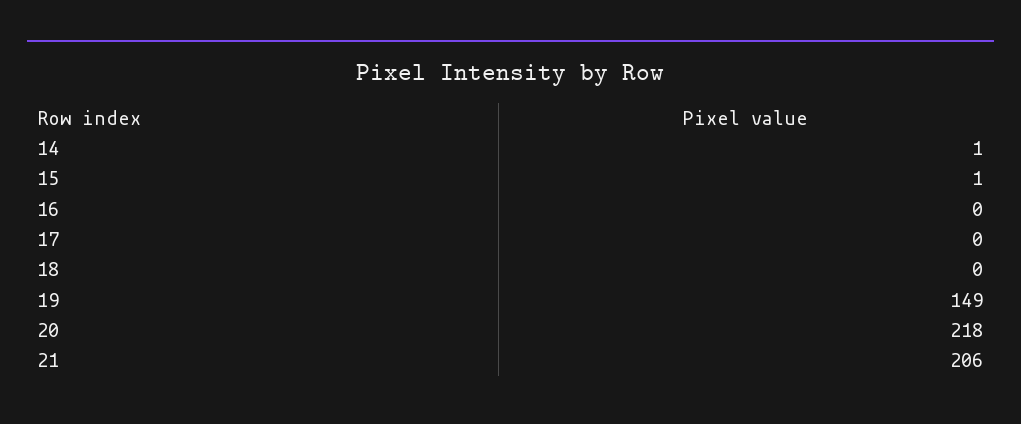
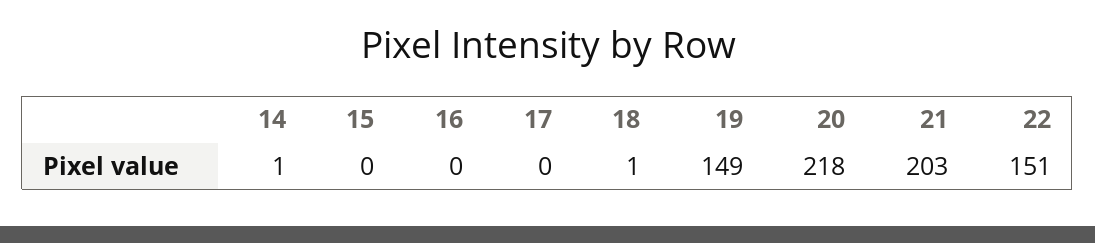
15: 1 -> 0
18: 0 -> 1
21: 206 -> 203
22: none -> 151

